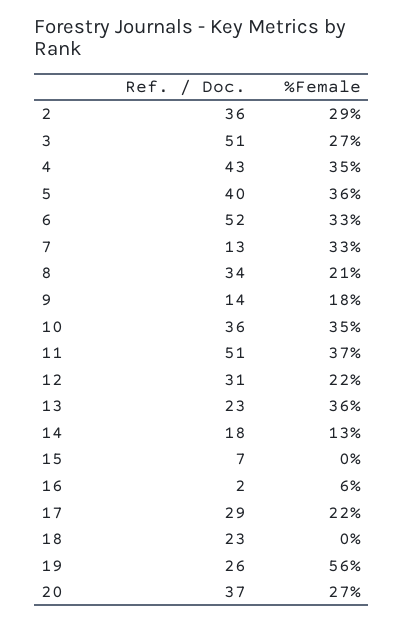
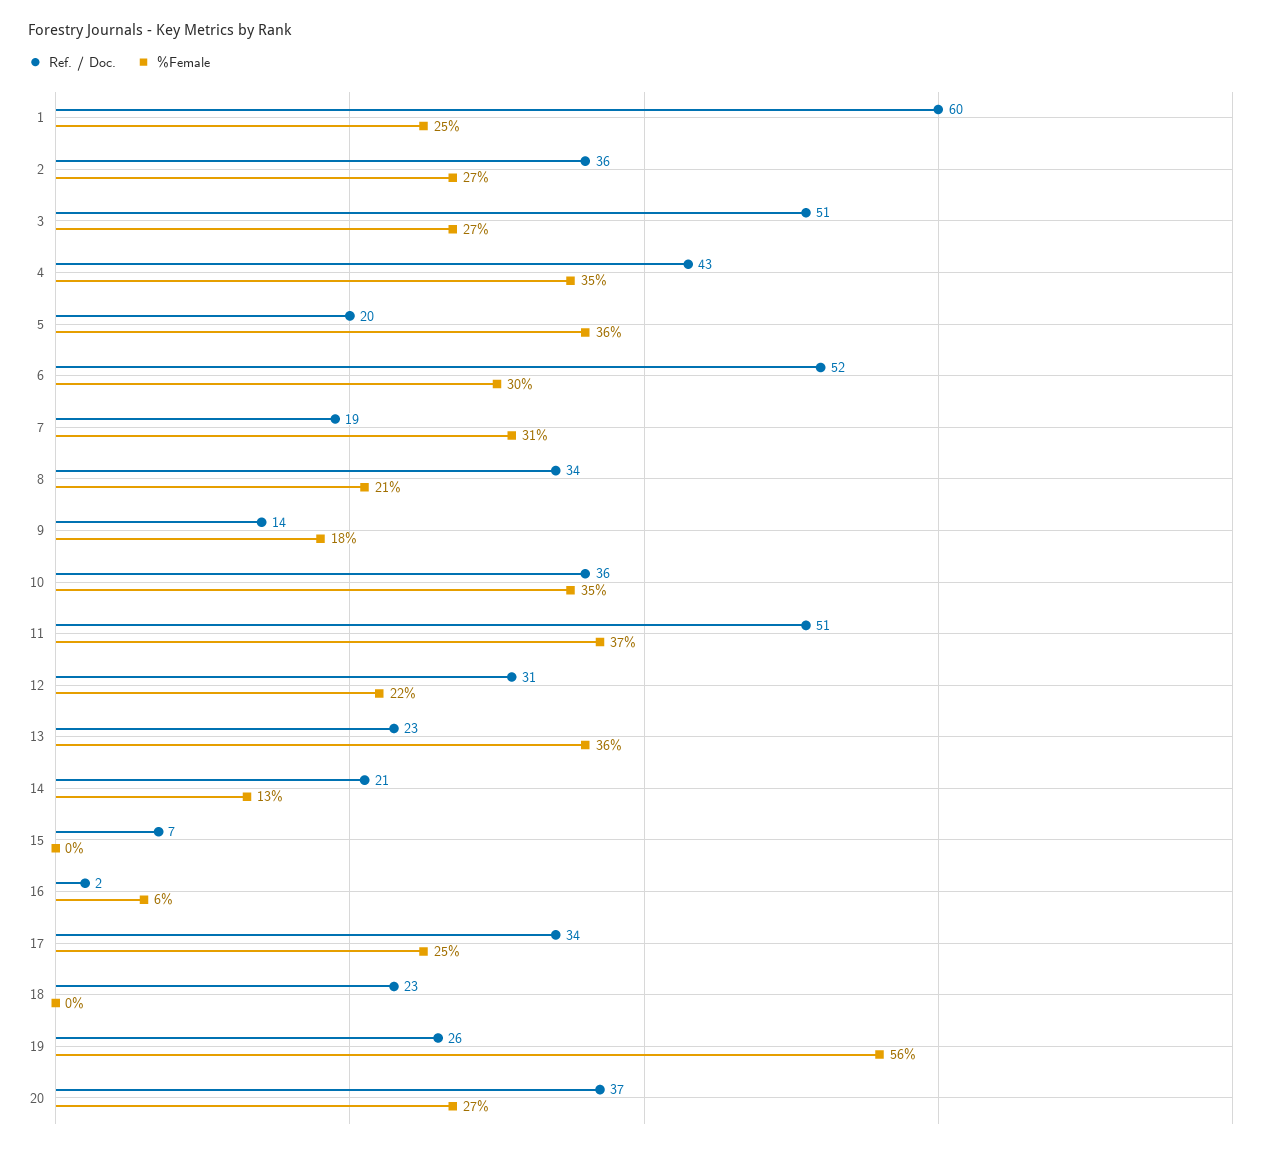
%Female, 2: 29 -> 27
Ref. / Doc., 5: 40 -> 20
%Female, 6: 33 -> 30
Ref. / Doc., 7: 13 -> 19
%Female, 7: 33 -> 31
Ref. / Doc., 14: 18 -> 21
Ref. / Doc., 17: 29 -> 34
%Female, 17: 22 -> 25
Ref. / Doc., 1: none -> 60
%Female, 1: none -> 25

